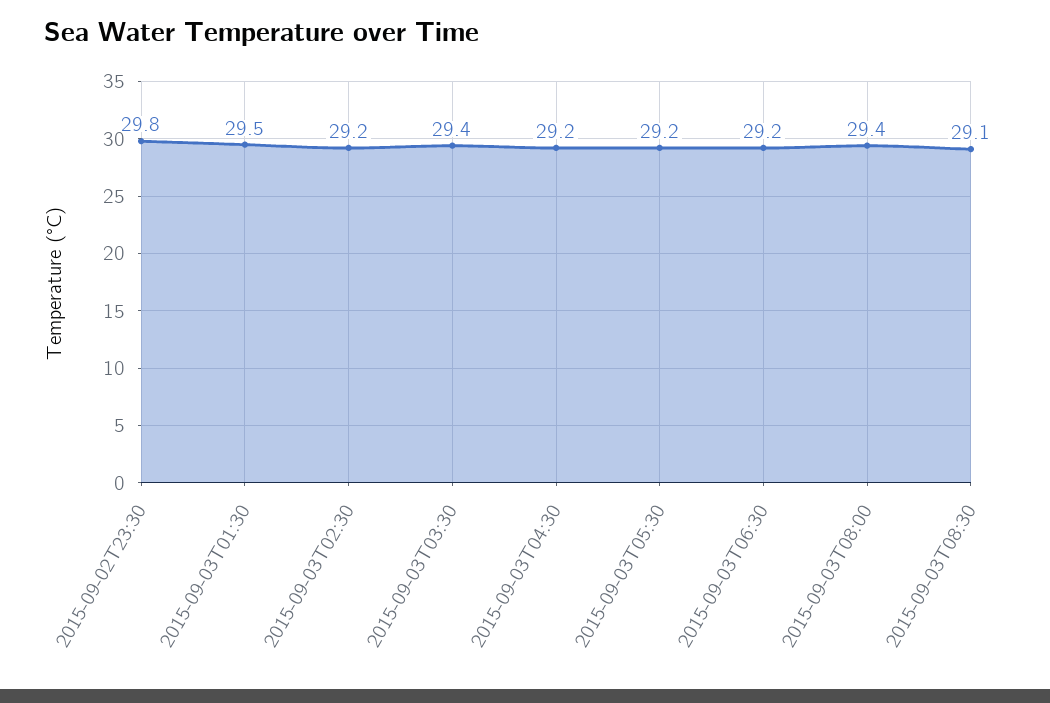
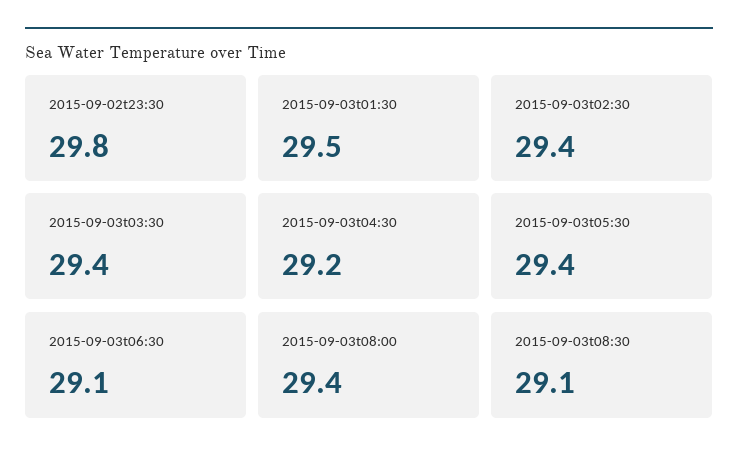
2015-09-03T02:30: 29.2 -> 29.4
2015-09-03T05:30: 29.2 -> 29.4
2015-09-03T06:30: 29.2 -> 29.1

